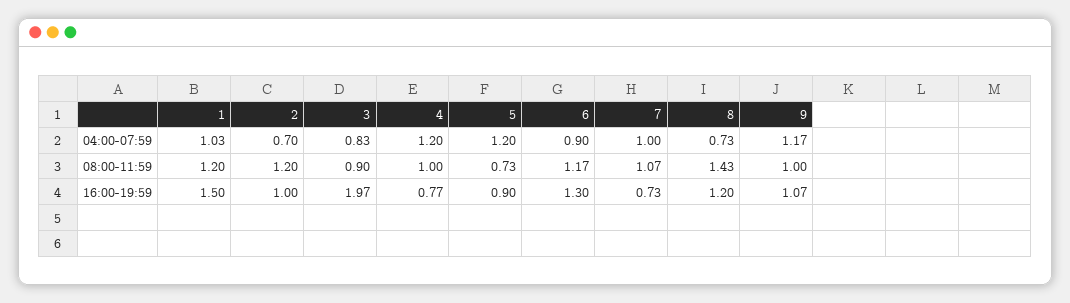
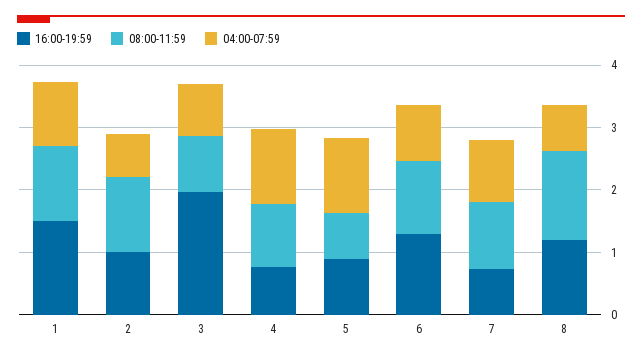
04:00-07:59, 9: 1.17 -> none
08:00-11:59, 9: 1 -> none
16:00-19:59, 9: 1.07 -> none

